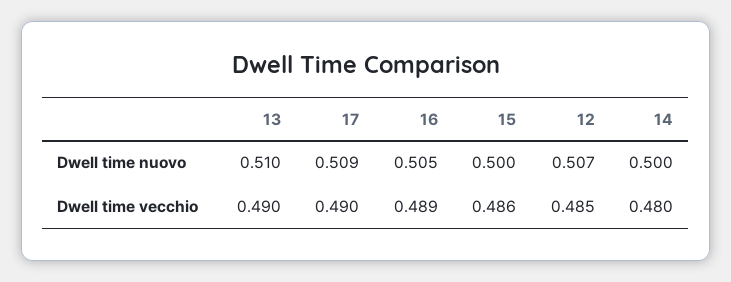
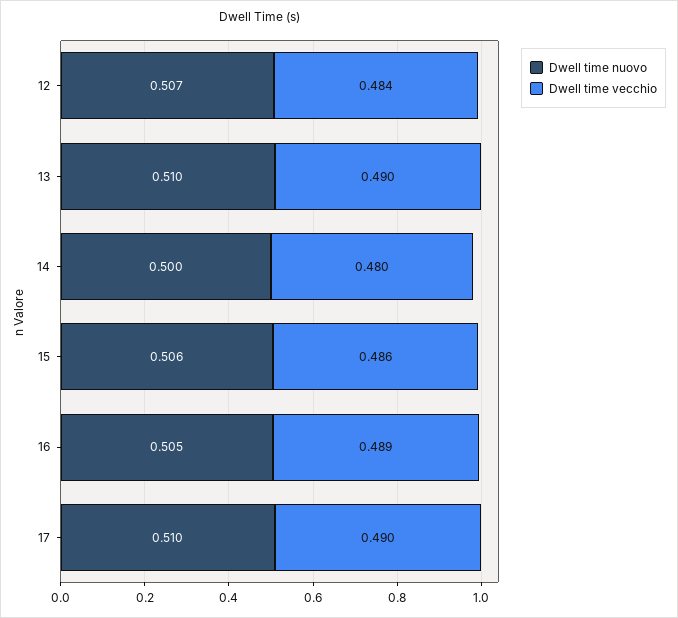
Dwell time nuovo, 17: 0.509 -> 0.51
Dwell time nuovo, 15: 0.5 -> 0.506
Dwell time vecchio, 12: 0.485 -> 0.484

